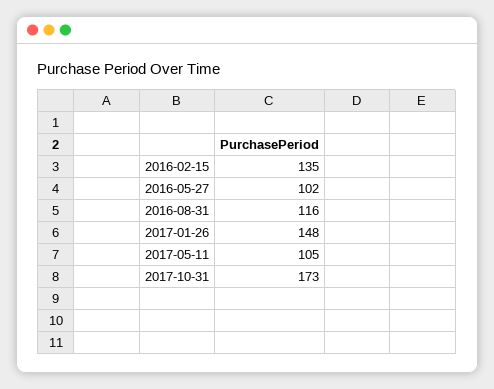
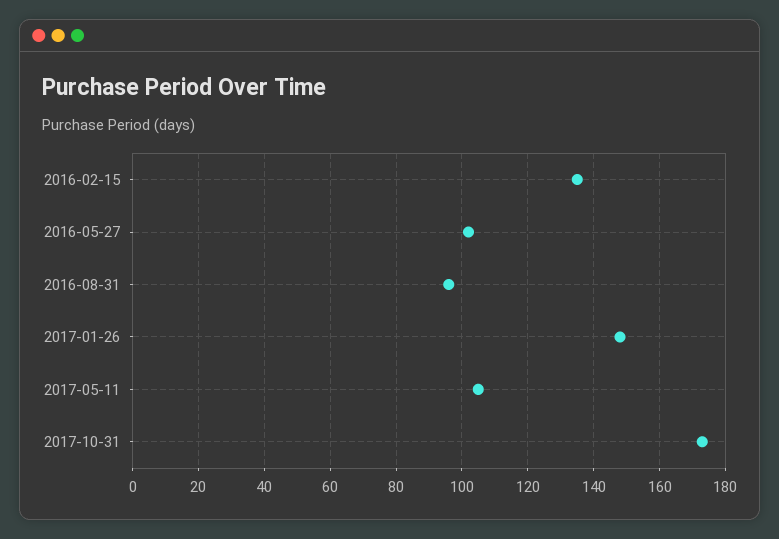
2016-08-31: 116 -> 95

